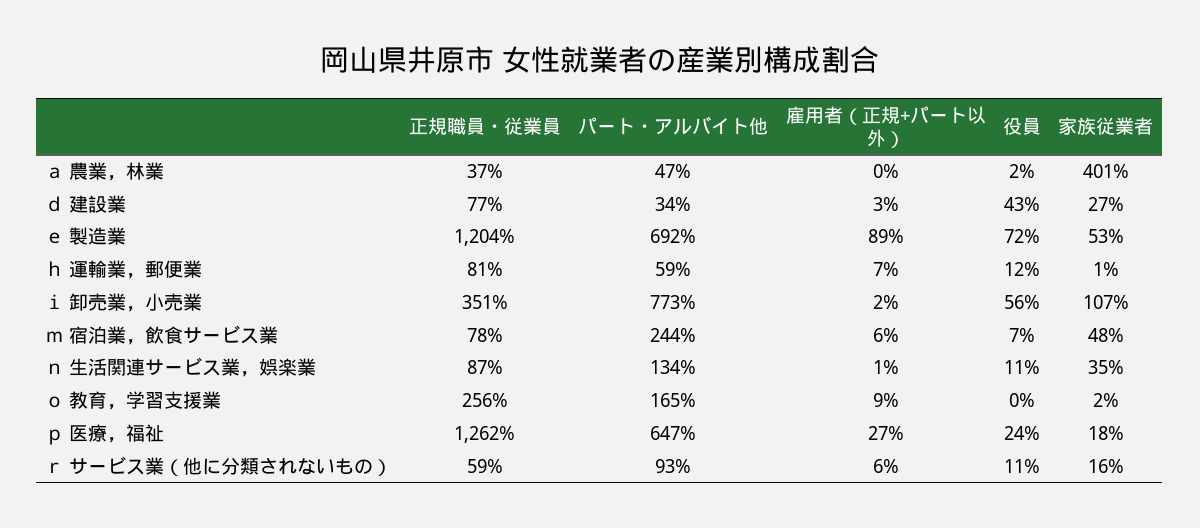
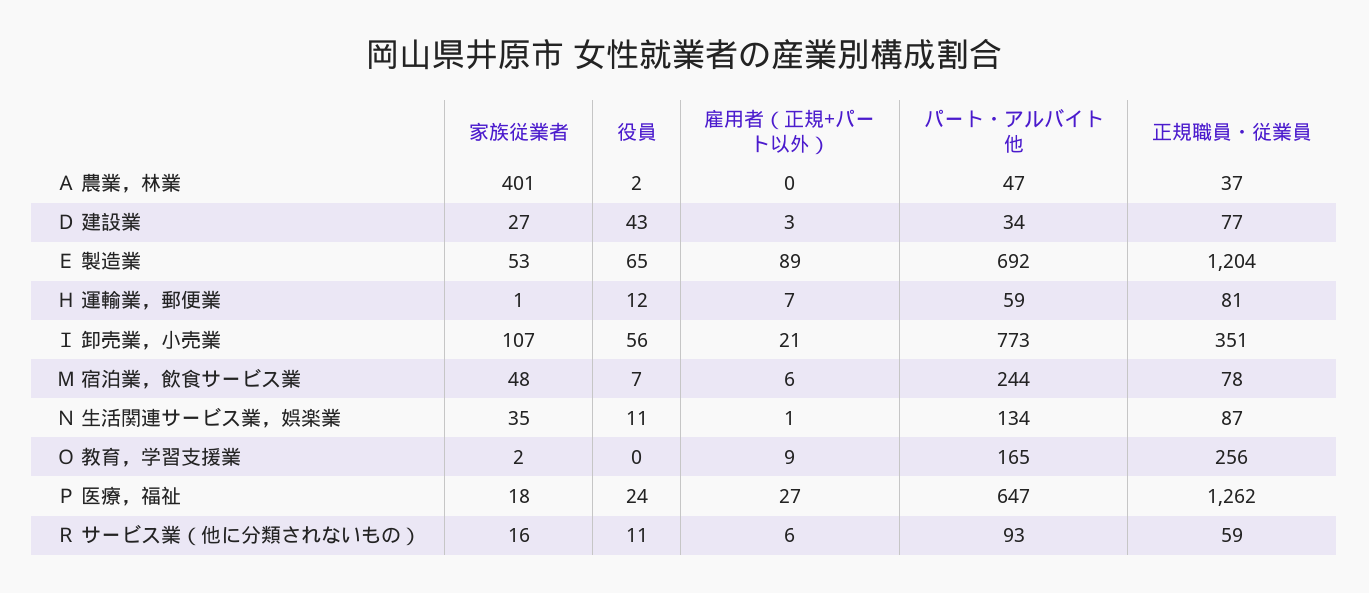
役員, ｅ 製造業: 72 -> 65
雇用者（正規+パート以外）, ｉ 卸売業，小売業: 2 -> 21

